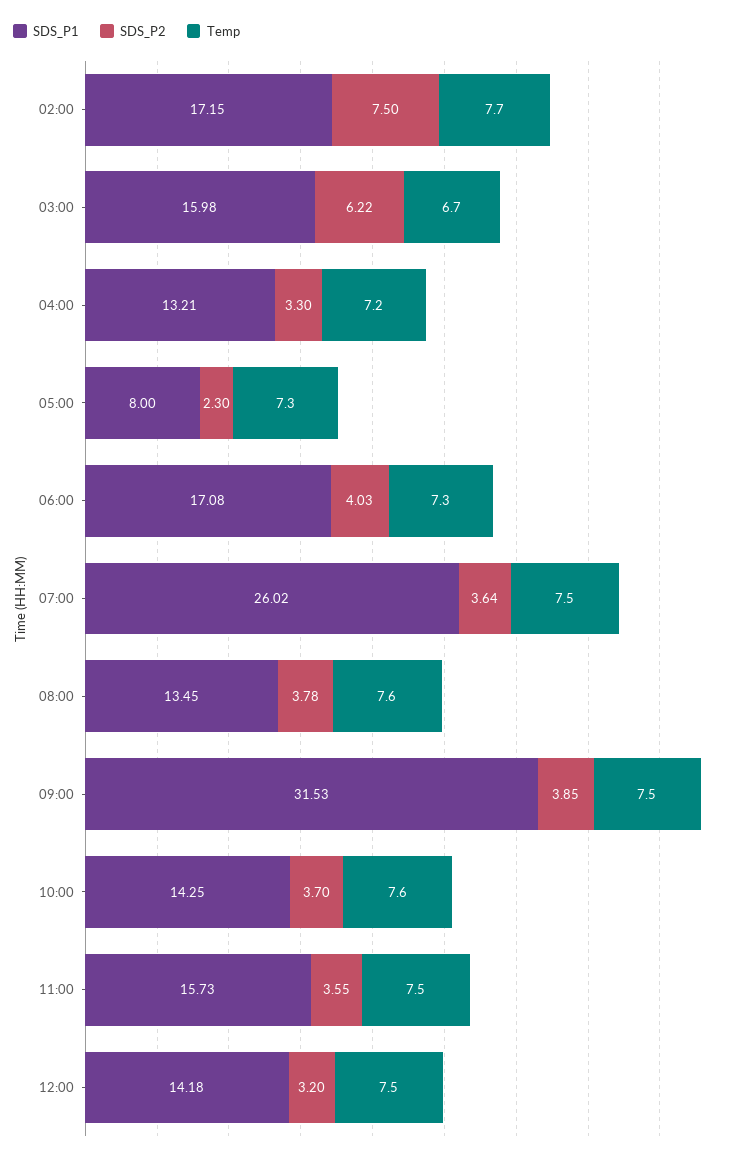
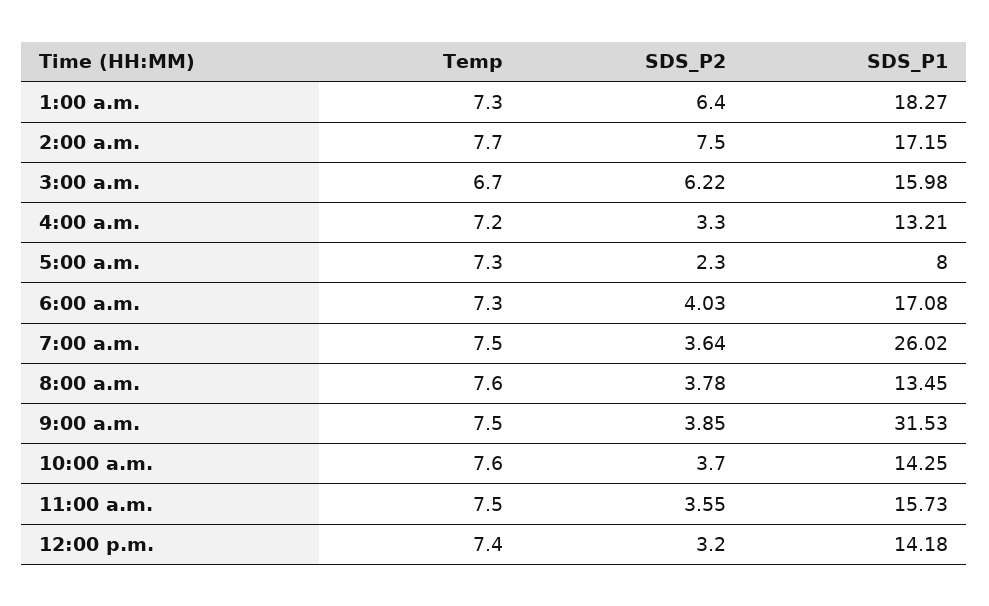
Temp, 12:00: 7.5 -> 7.4
Temp, 1:00 a.m.: none -> 7.3
SDS_P2, 1:00 a.m.: none -> 6.4
SDS_P1, 1:00 a.m.: none -> 18.27

